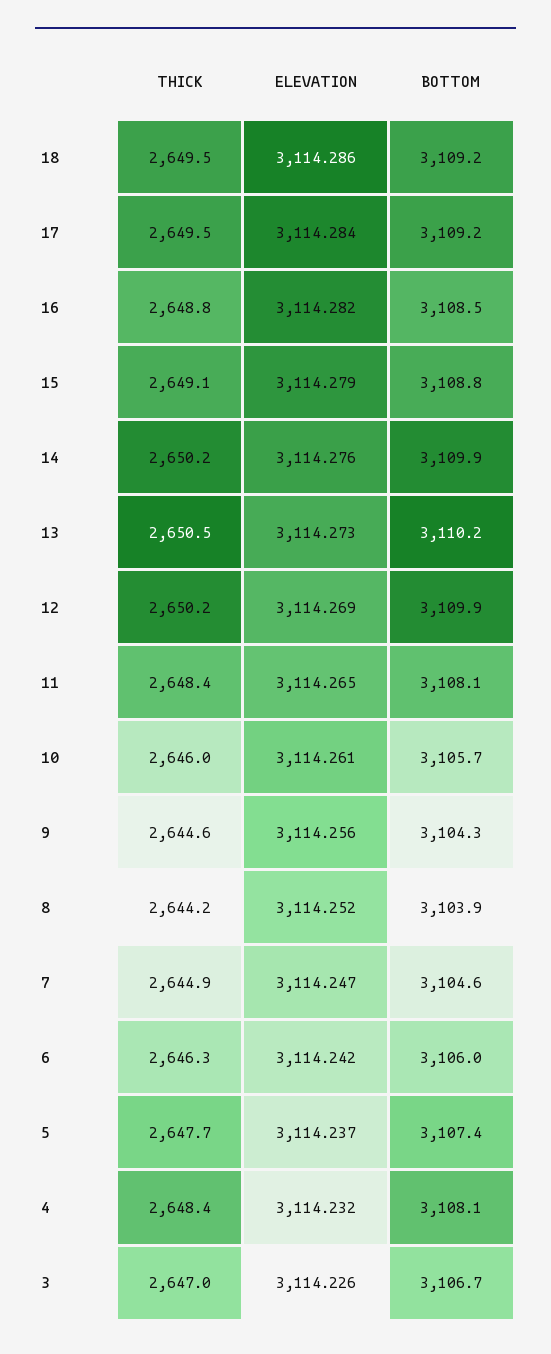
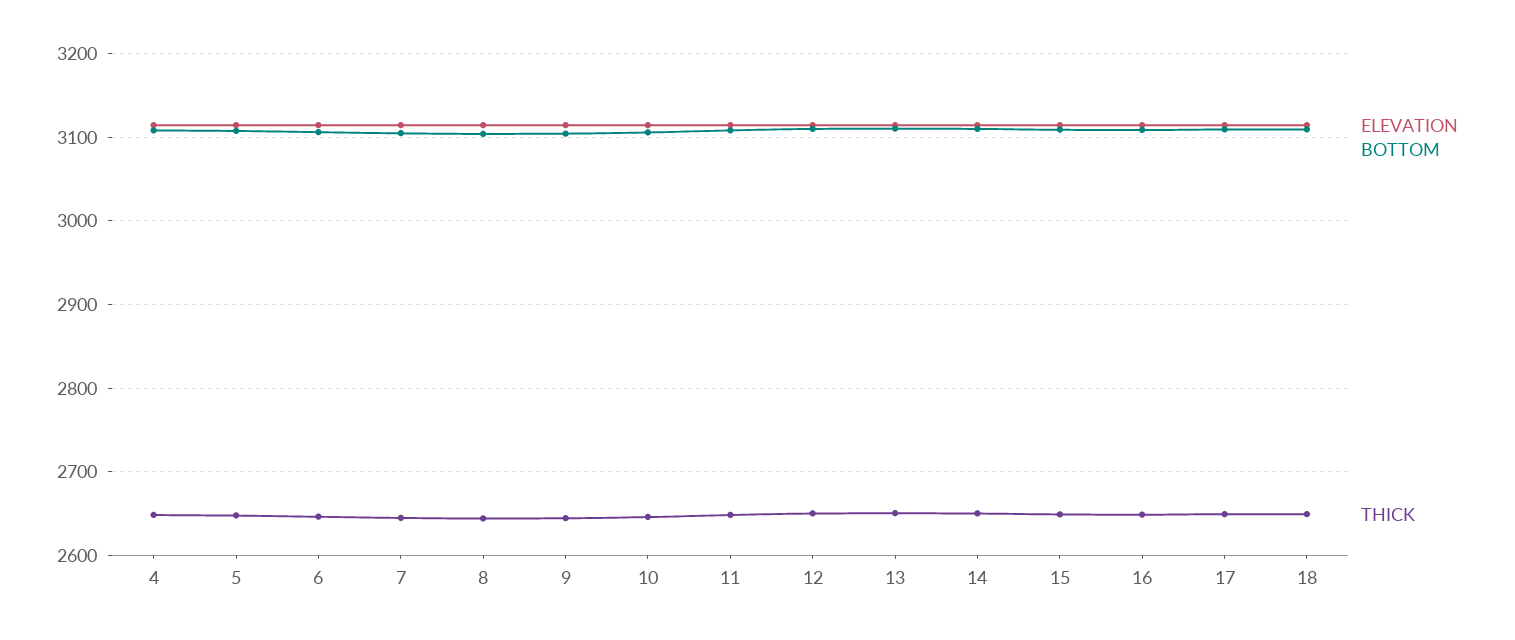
THICK, 3: 2647 -> none
ELEVATION, 3: 3114.226 -> none
BOTTOM, 3: 3106.7 -> none

